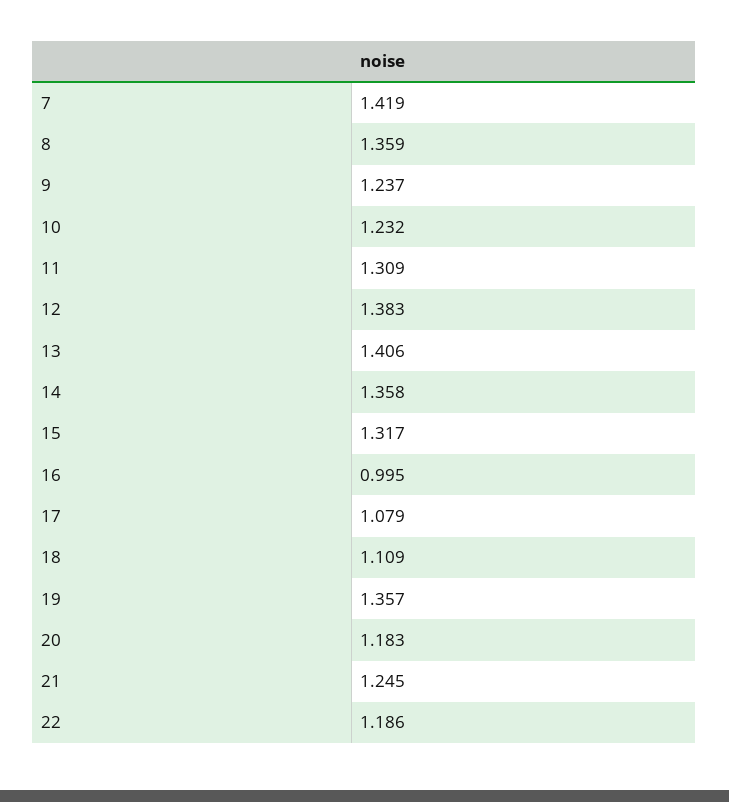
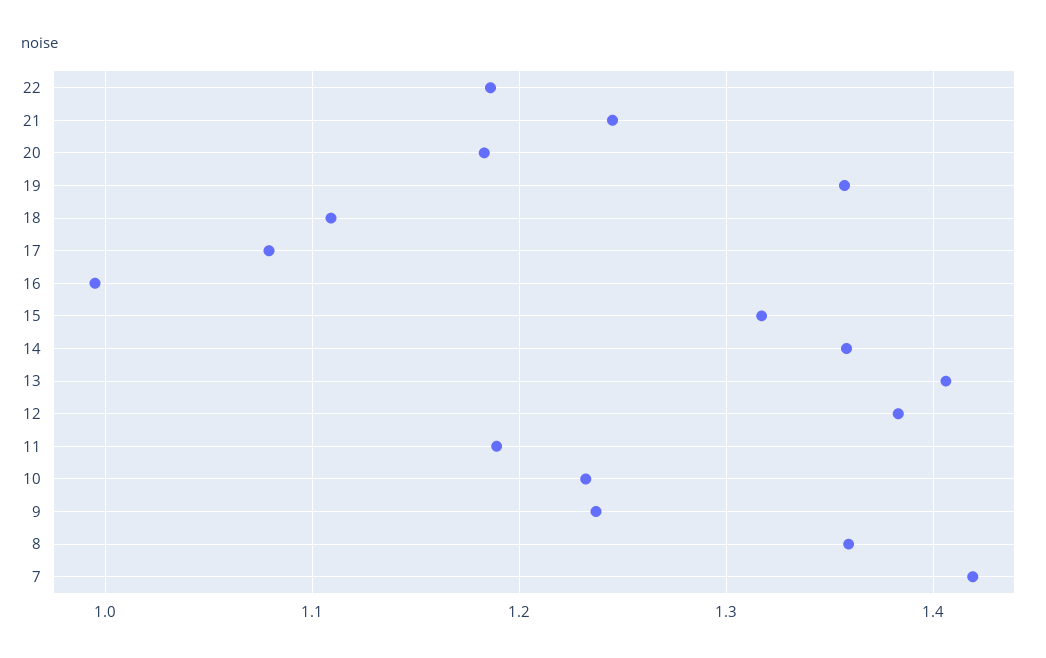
11: 1.309 -> 1.19

